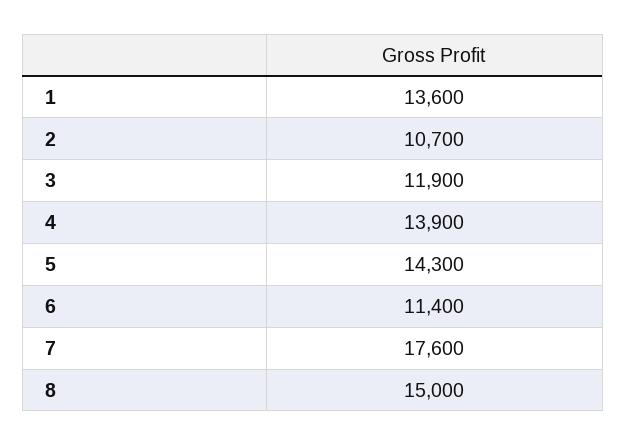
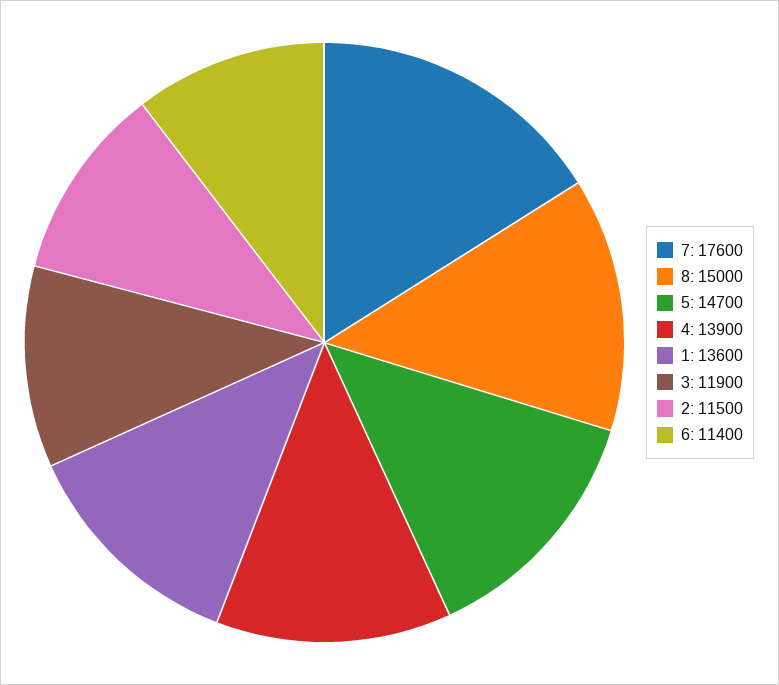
2: 10700 -> 11500
5: 14300 -> 14700

